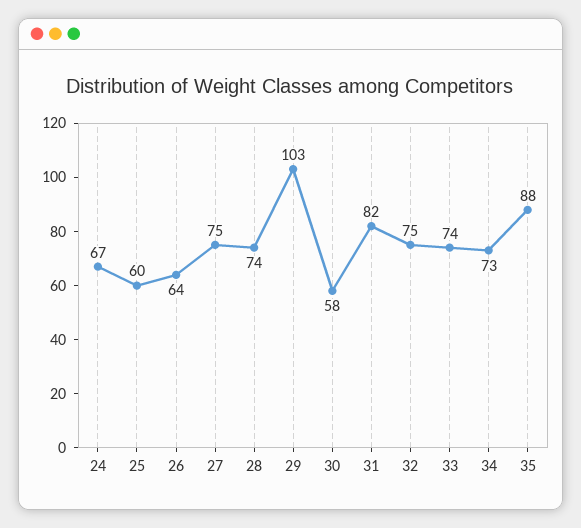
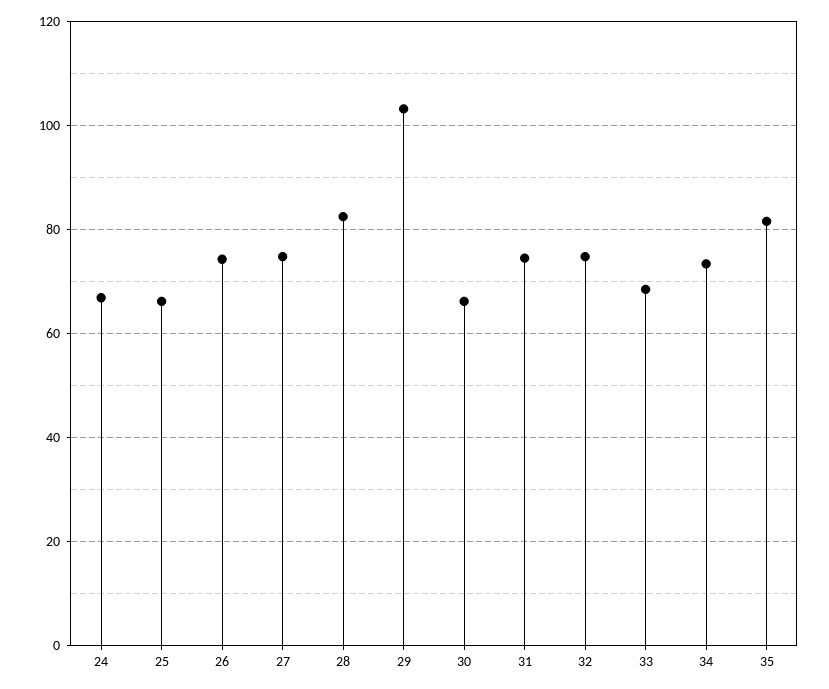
25: 60 -> 66
26: 64 -> 74
28: 74 -> 82
30: 58 -> 66
31: 82 -> 74
33: 74 -> 68
35: 88 -> 82

